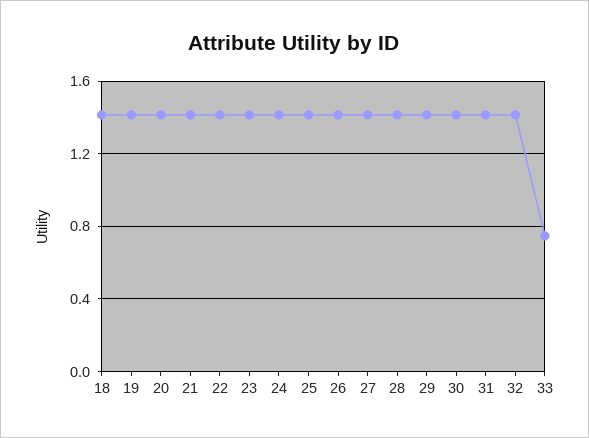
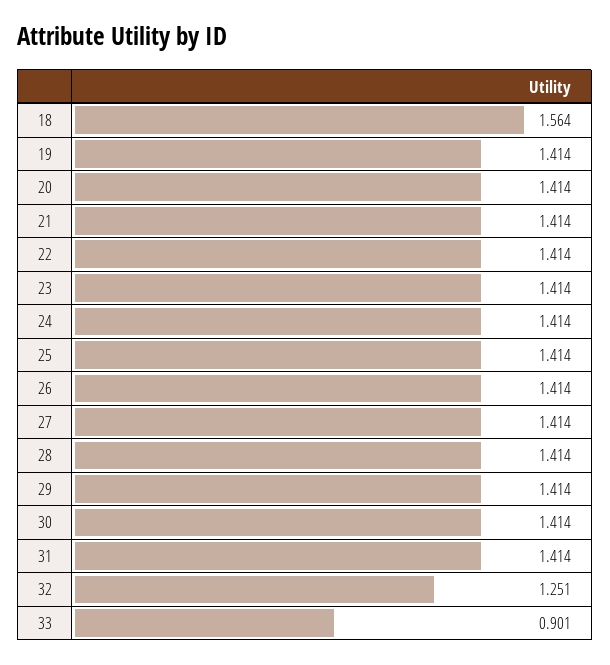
18: 1.4 -> 1.564
32: 1.4 -> 1.251
33: 0.75 -> 0.901

